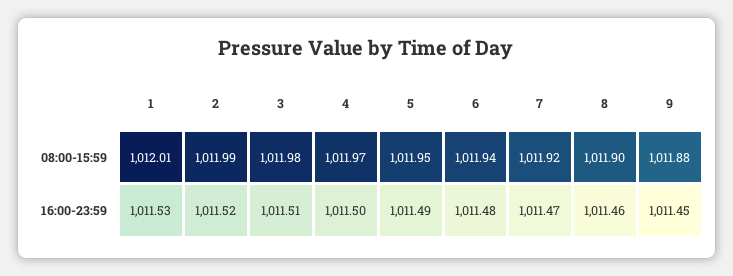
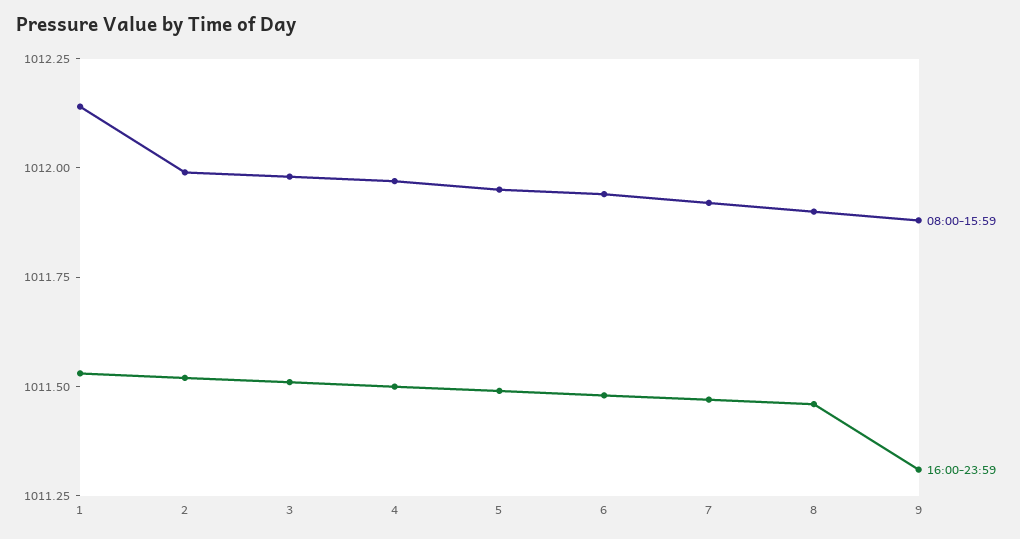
08:00-15:59, 1: 1012.01 -> 1012.15
16:00-23:59, 9: 1011.45 -> 1011.3

